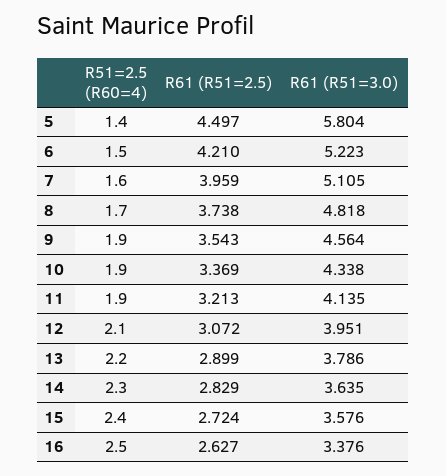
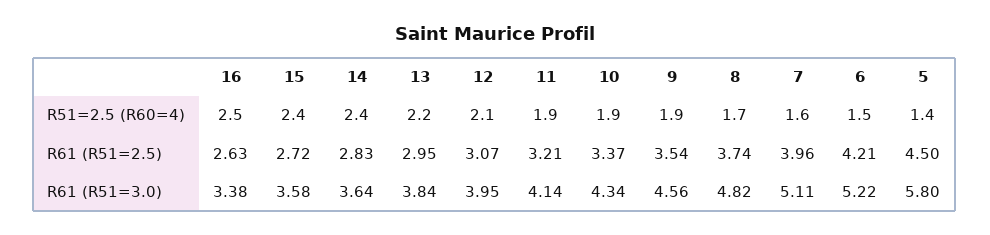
R61 (R51=2.5), 13: 2.899 -> 2.95
R61 (R51=3.0), 13: 3.786 -> 3.84
R51=2.5 (R60=4), 14: 2.3 -> 2.4

